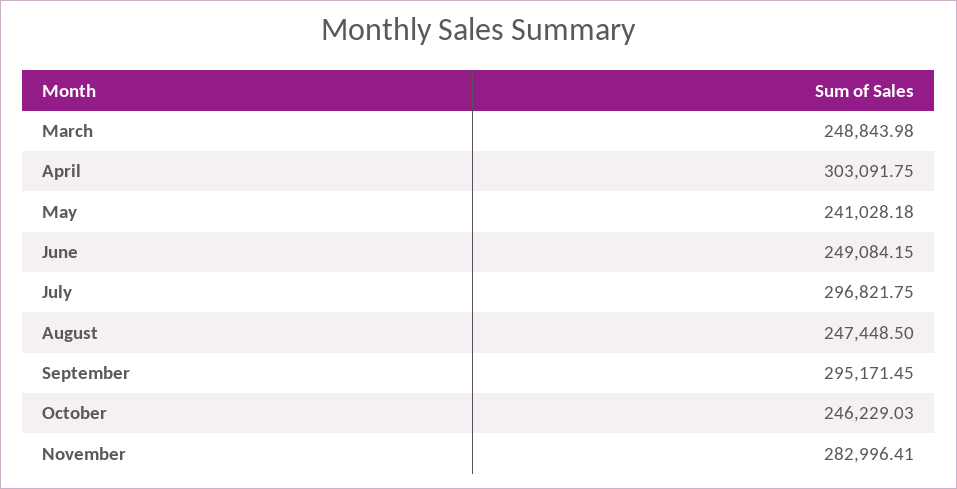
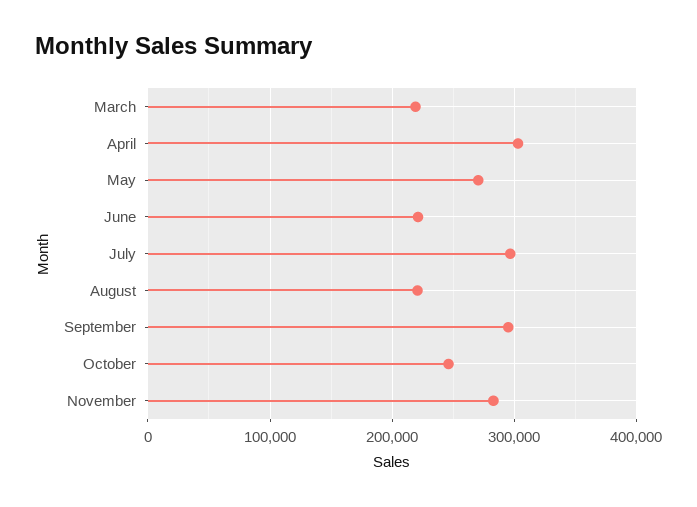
March: 248843.98 -> 220000
May: 241028.18 -> 270000
June: 249084.15 -> 220000
August: 247448.5 -> 220000

